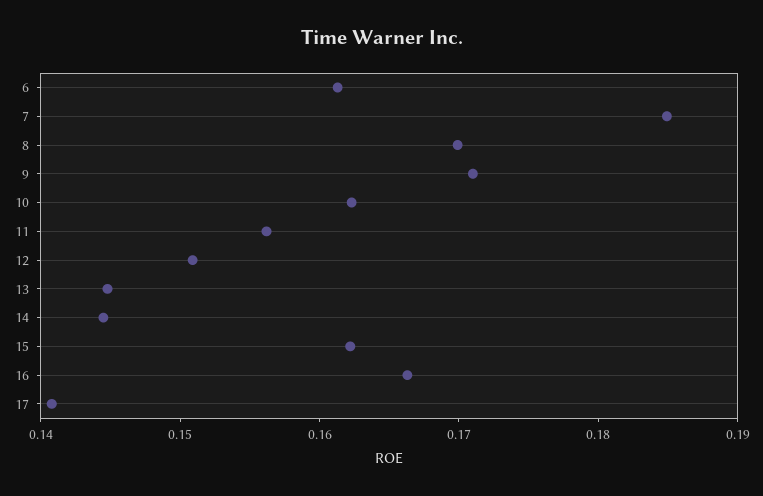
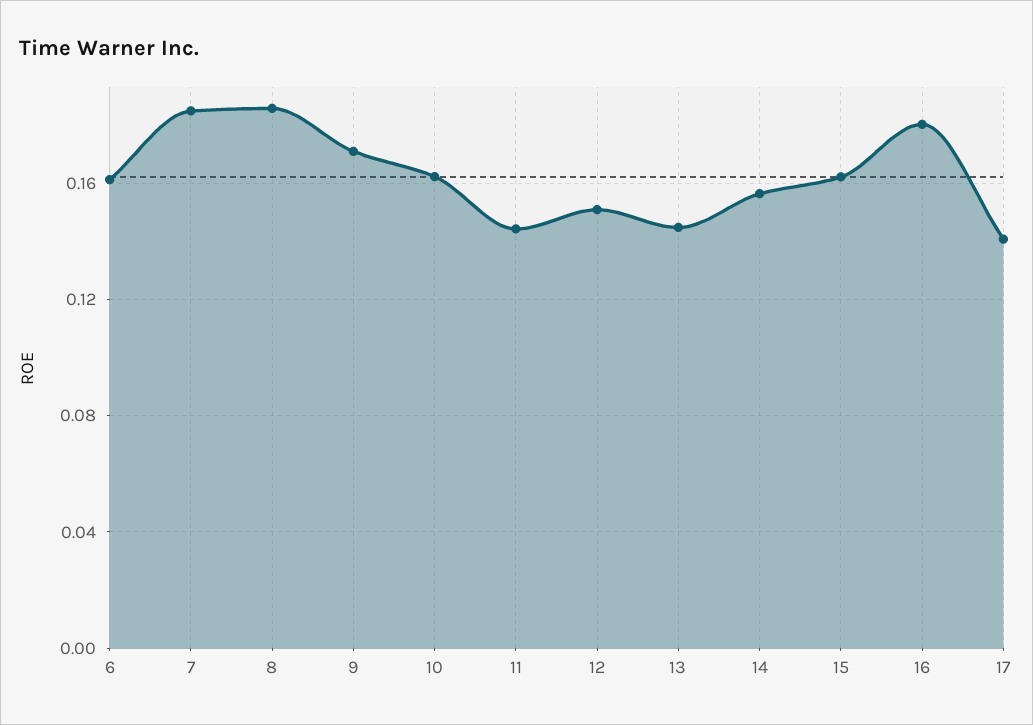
8: 0.17 -> 0.185
11: 0.156 -> 0.145
14: 0.144 -> 0.155
16: 0.166 -> 0.18

